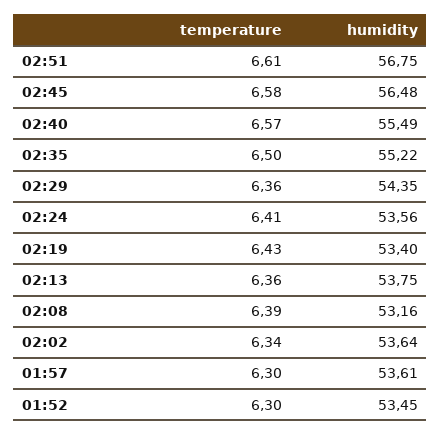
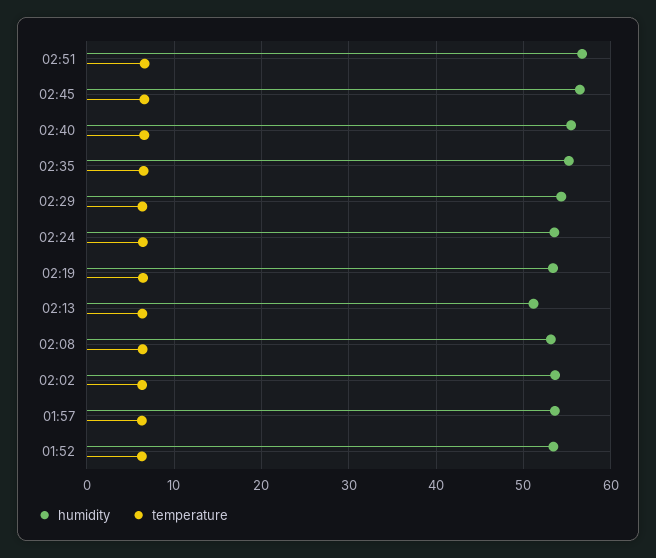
humidity, 02:13: 53.75 -> 51

